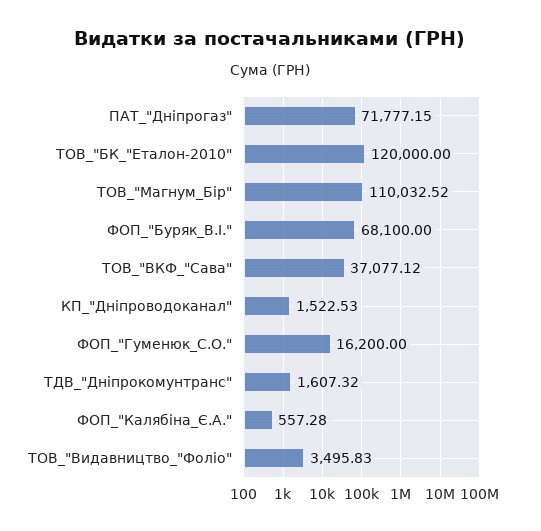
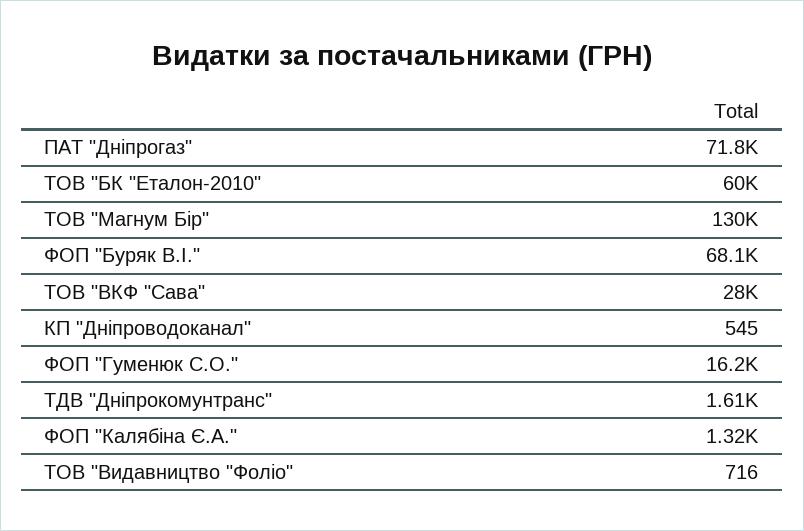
ТОВ_"БК_"Еталон-2010": 120000 -> 60000
ТОВ_"Магнум_Бір": 110032.52 -> 130000
ТОВ_"ВКФ_"Сава": 37077.12 -> 28000
КП_"Дніпроводоканал": 1522.53 -> 545
ФОП_"Калябіна_Є.А.": 557.28 -> 1320
ТОВ_"Видавництво_"Фоліо": 3495.83 -> 716

